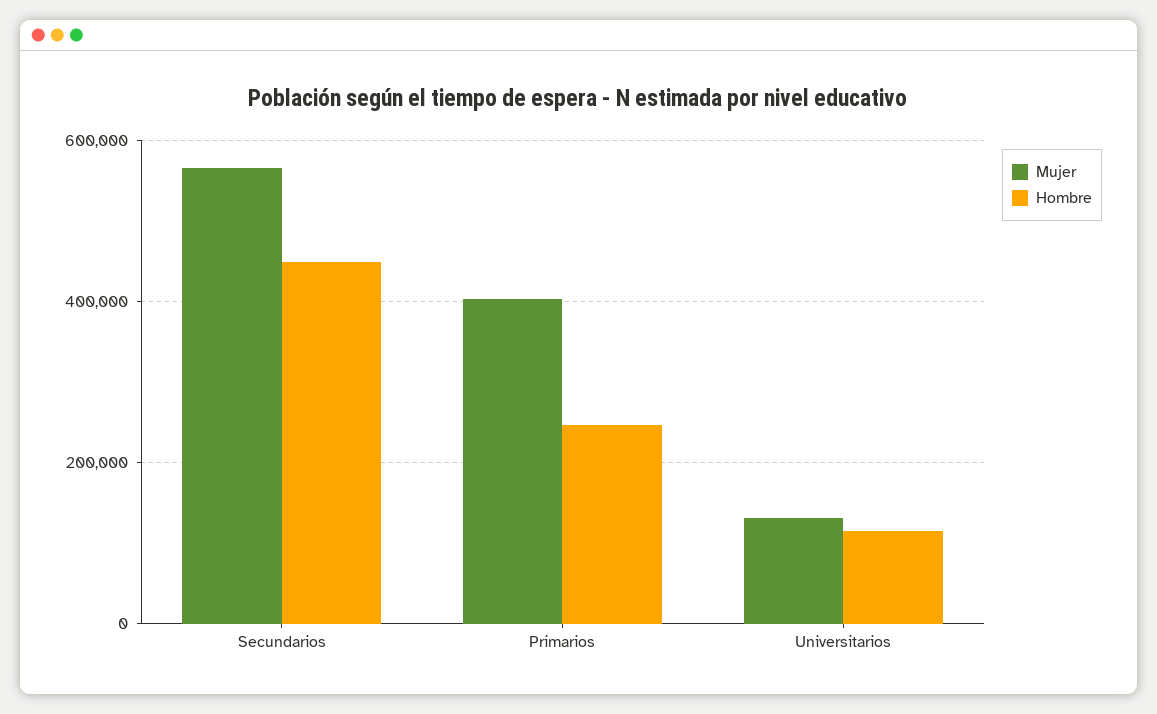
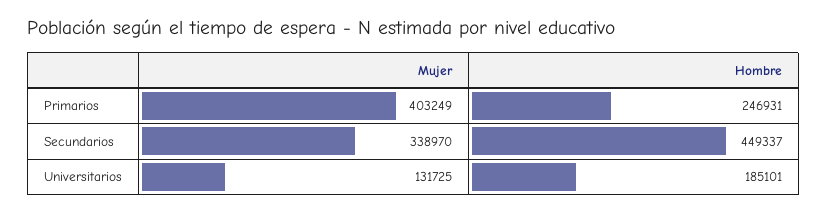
Mujer, Secundarios: 560000 -> 338970
Hombre, Universitarios: 120000 -> 185101

